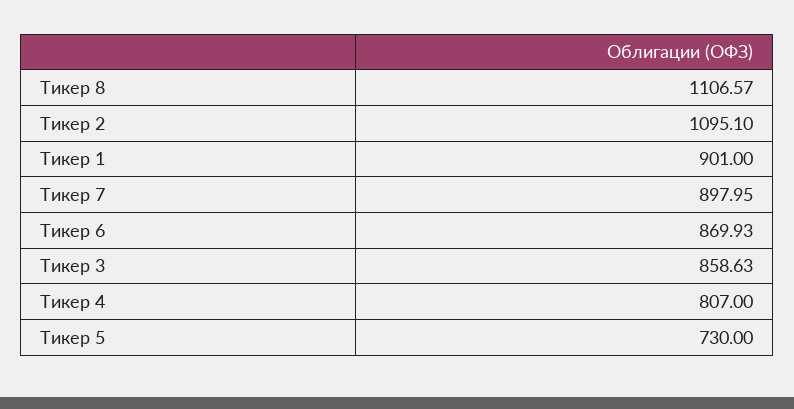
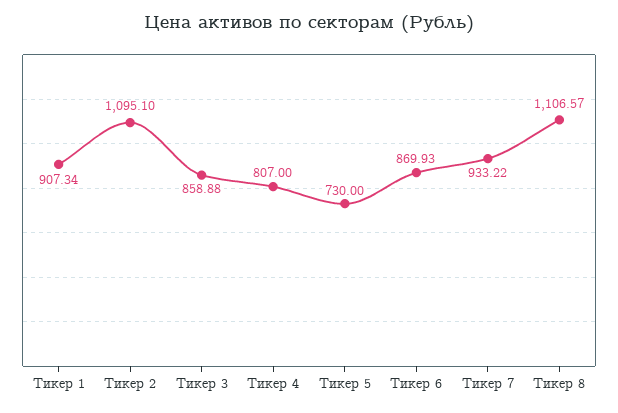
Тикер 1: 901 -> 907.34
Тикер 7: 897.95 -> 933.22
Тикер 3: 858.63 -> 858.88

